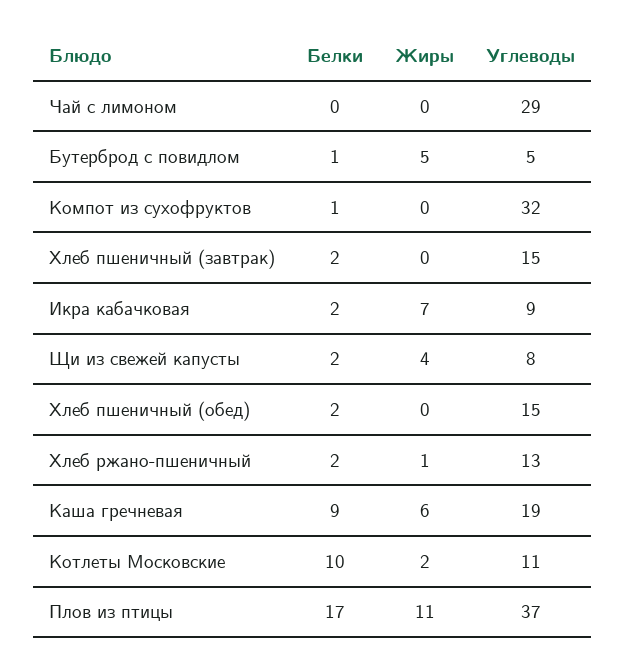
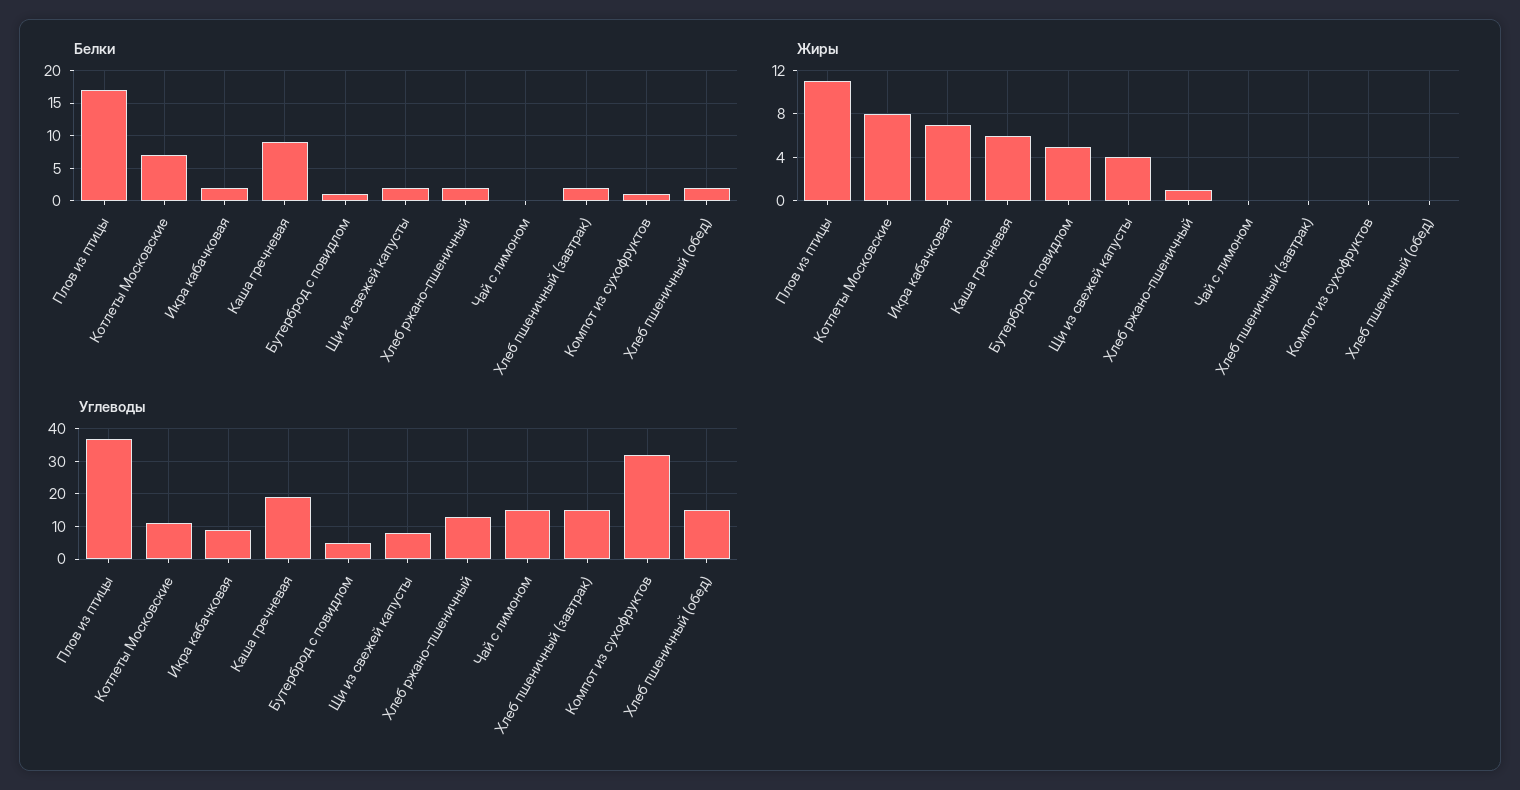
Углеводы, Чай с лимоном: 29 -> 15
Белки, Котлеты Московские: 10 -> 7
Жиры, Котлеты Московские: 2 -> 8

